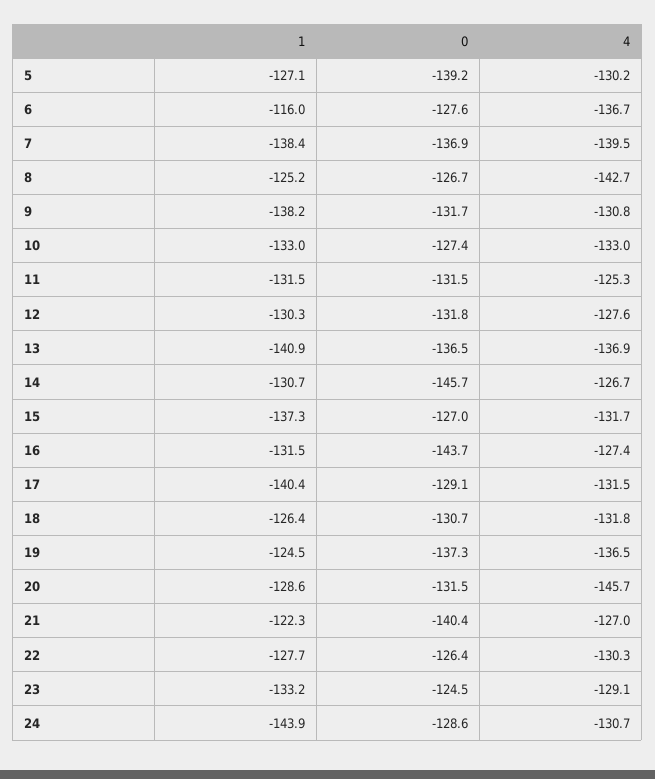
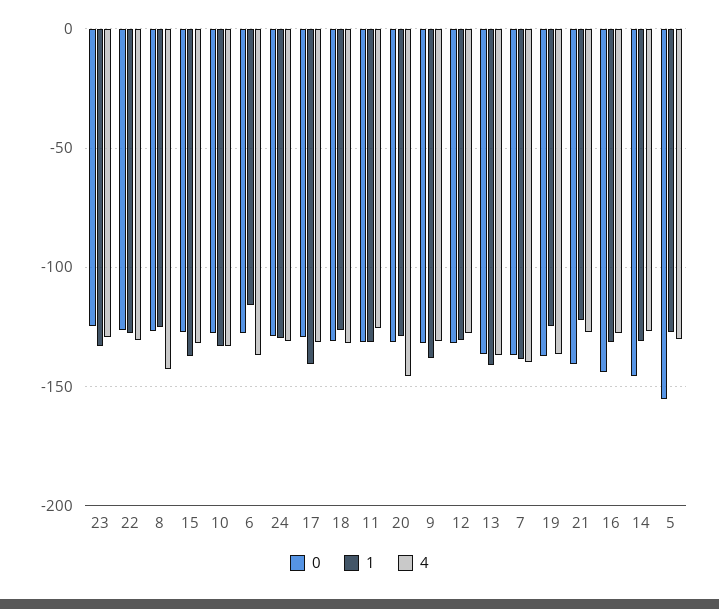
0, 5: -139.2 -> -155
1, 24: -143.9 -> -130

